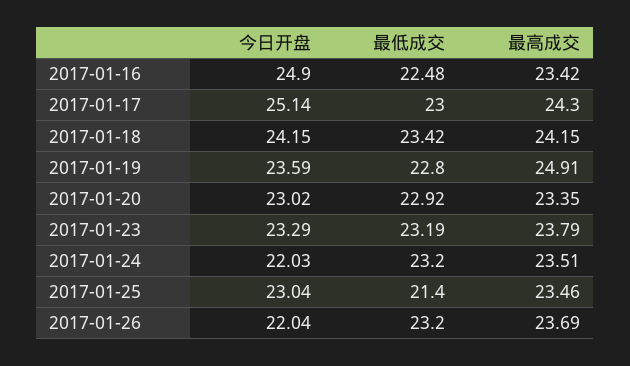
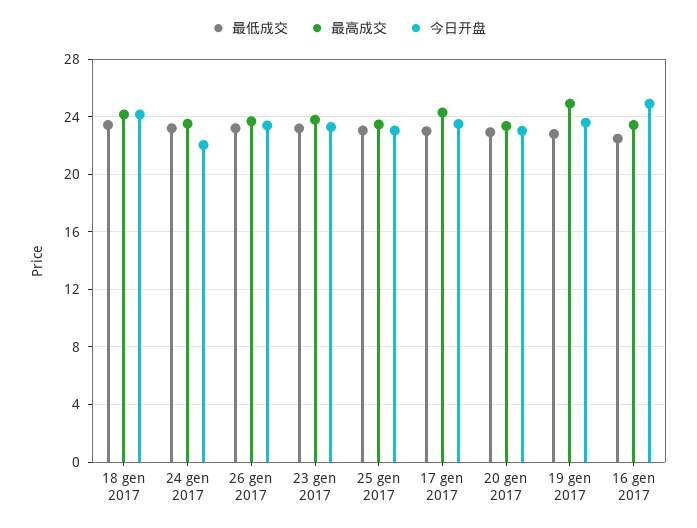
今日开盘, 2017-01-17: 25.14 -> 23.5
最低成交, 2017-01-25: 21.4 -> 23
今日开盘, 2017-01-26: 22.04 -> 23.5

